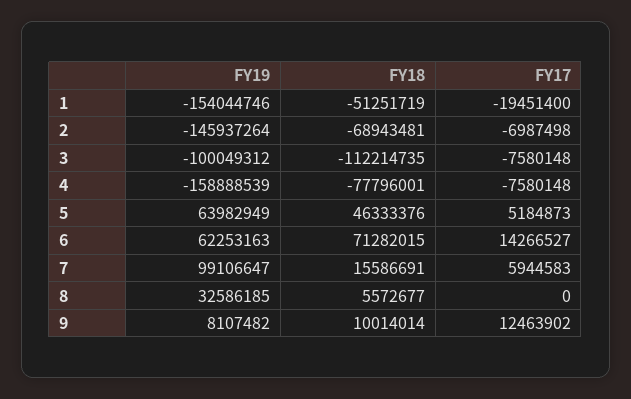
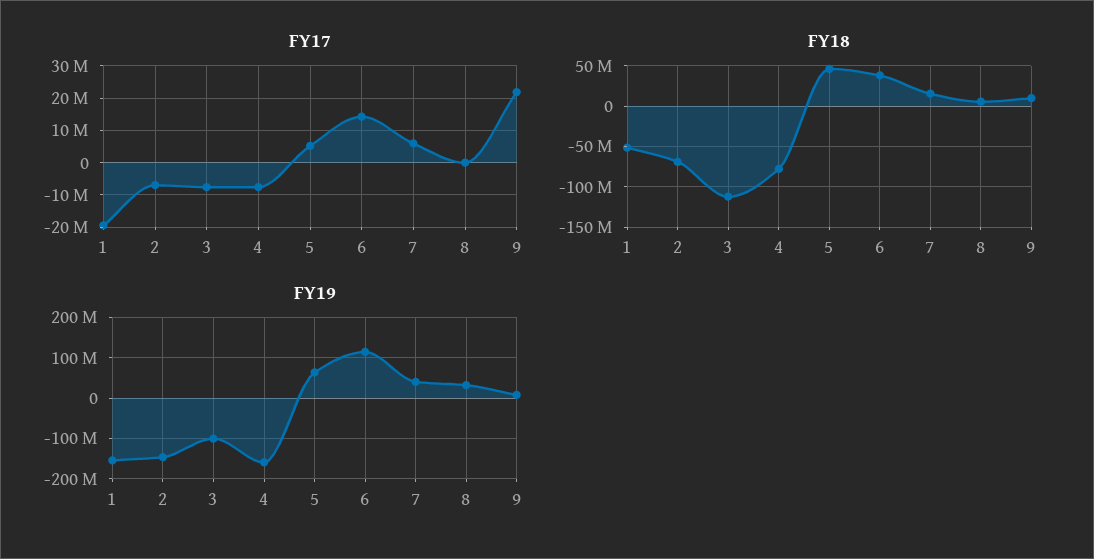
FY19, 6: 62253163 -> 120000000
FY18, 6: 71282015 -> 40000000
FY19, 7: 99106647 -> 40000000
FY17, 9: 12463902 -> 22000000

